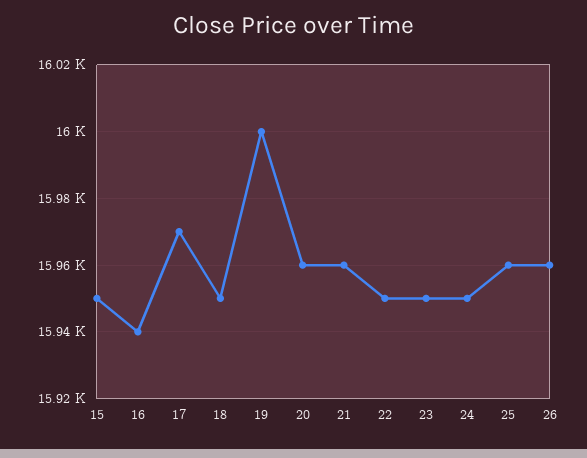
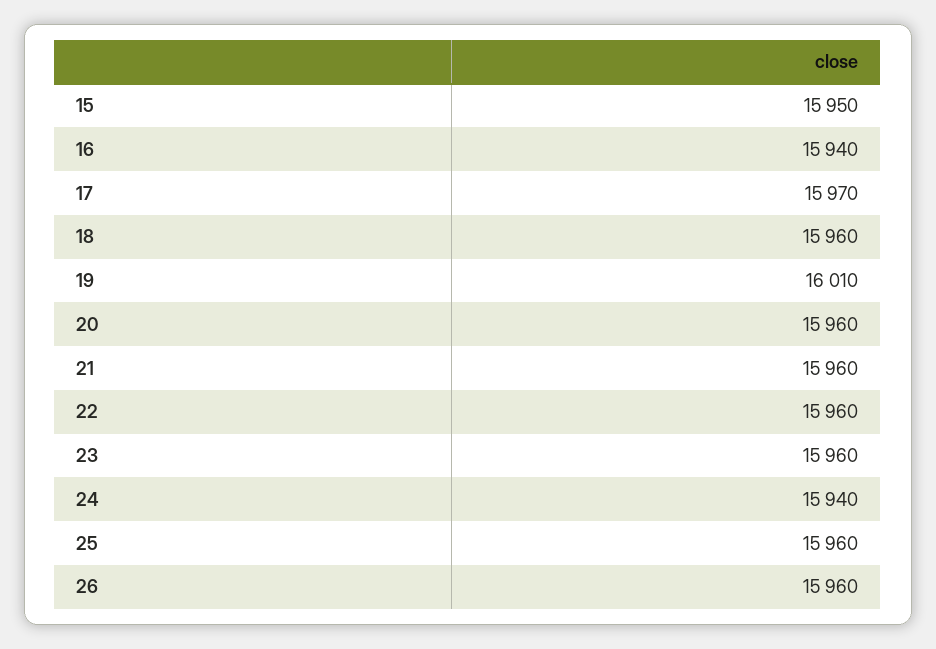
18: 15950 -> 15960
19: 16000 -> 16010
22: 15950 -> 15960
23: 15950 -> 15960
24: 15950 -> 15940

